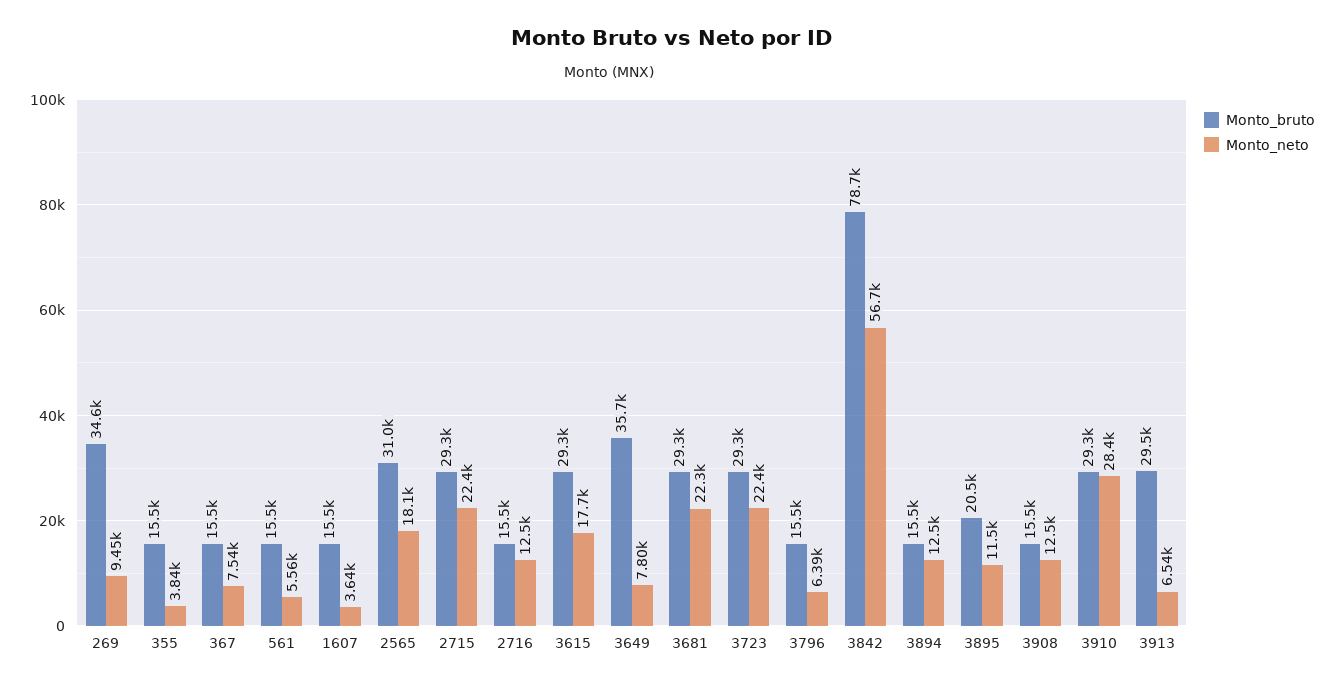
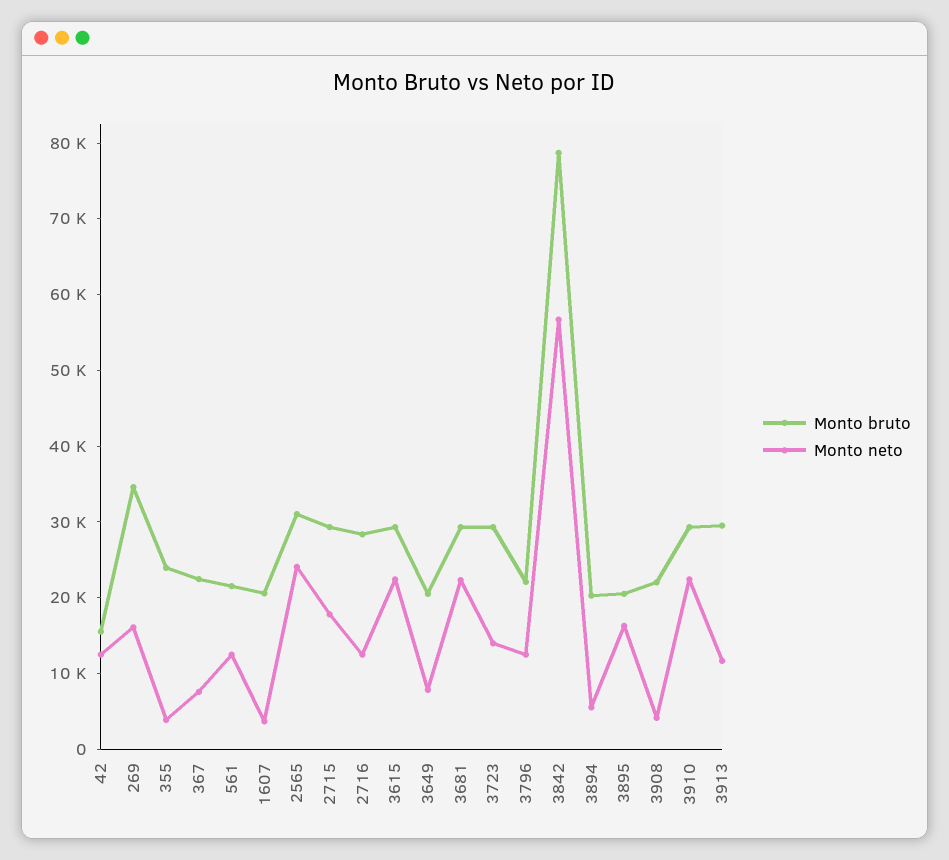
Monto_neto, 269: 9450 -> 16000
Monto_bruto, 355: 15500 -> 24000
Monto_bruto, 367: 15500 -> 22000
Monto_bruto, 561: 15500 -> 22000
Monto_neto, 561: 5560 -> 12000
Monto_bruto, 1607: 15500 -> 20000
Monto_neto, 2565: 18100 -> 24000
Monto_neto, 2715: 22400 -> 18000
Monto_bruto, 2716: 15500 -> 28000
Monto_neto, 3615: 17700 -> 22000
Monto_bruto, 3649: 35700 -> 20000
Monto_neto, 3723: 22400 -> 14000
Monto_bruto, 3796: 15500 -> 22000
Monto_neto, 3796: 6390 -> 12000
Monto_bruto, 3894: 15500 -> 20000
Monto_neto, 3894: 12500 -> 6000
Monto_neto, 3895: 11500 -> 16000
Monto_bruto, 3908: 15500 -> 22000
Monto_neto, 3908: 12500 -> 4000
Monto_neto, 3910: 28400 -> 22000
Monto_neto, 3913: 6540 -> 12000
Monto_bruto, 42: none -> 16000
Monto_neto, 42: none -> 12000

